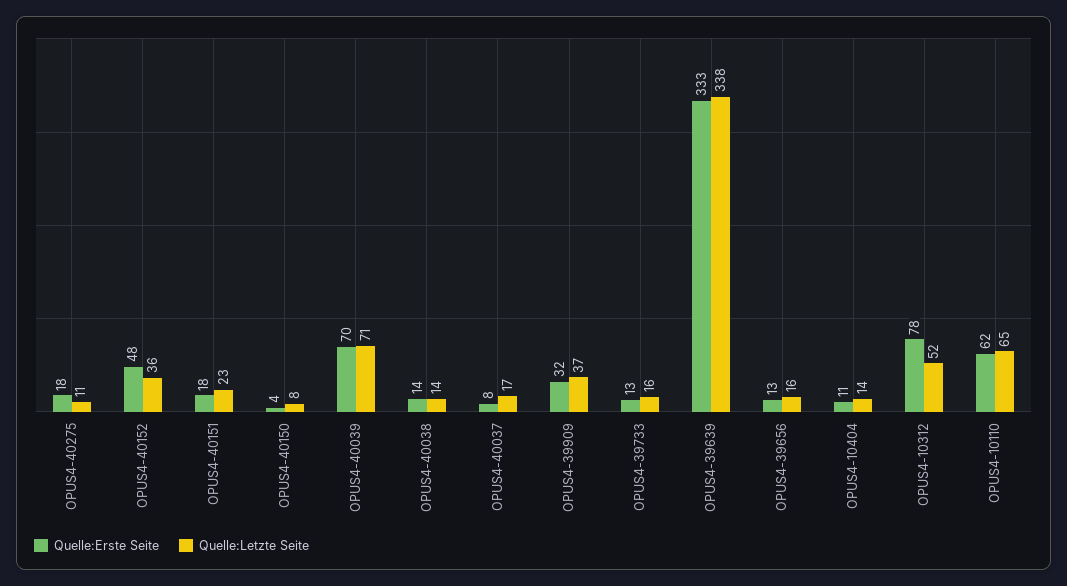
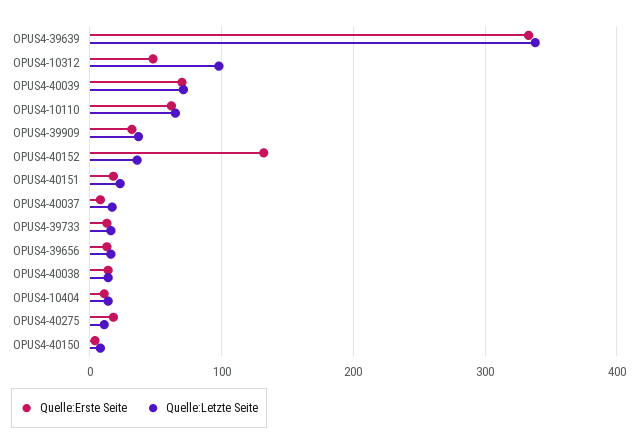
Quelle:Erste Seite, OPUS4-40152: 48 -> 130
Quelle:Erste Seite, OPUS4-10312: 78 -> 50
Quelle:Letzte Seite, OPUS4-10312: 52 -> 100

